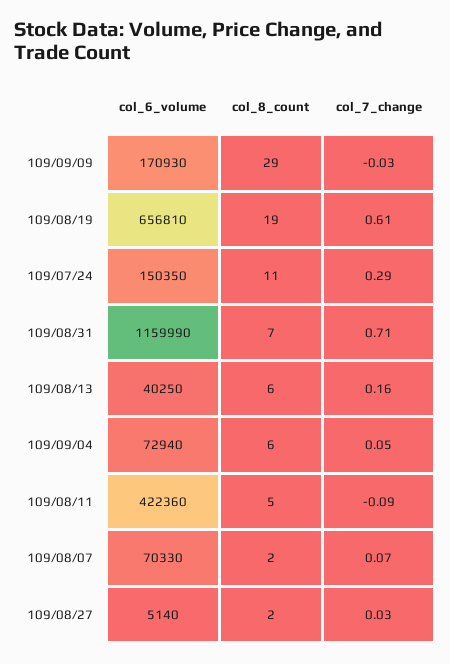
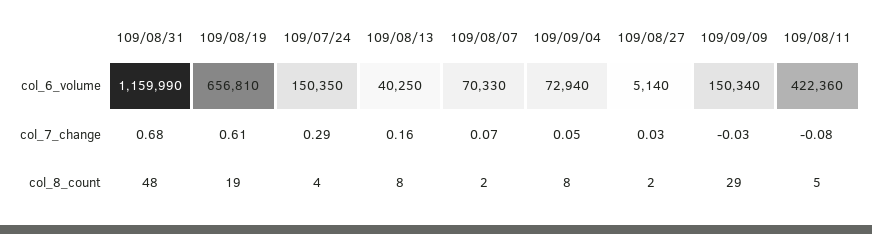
col_6_volume, 109/09/09: 170930 -> 150340
col_8_count, 109/07/24: 11 -> 4
col_8_count, 109/08/31: 7 -> 48
col_7_change, 109/08/31: 0.71 -> 0.68
col_8_count, 109/08/13: 6 -> 8
col_8_count, 109/09/04: 6 -> 8
col_7_change, 109/08/11: -0.09 -> -0.08

